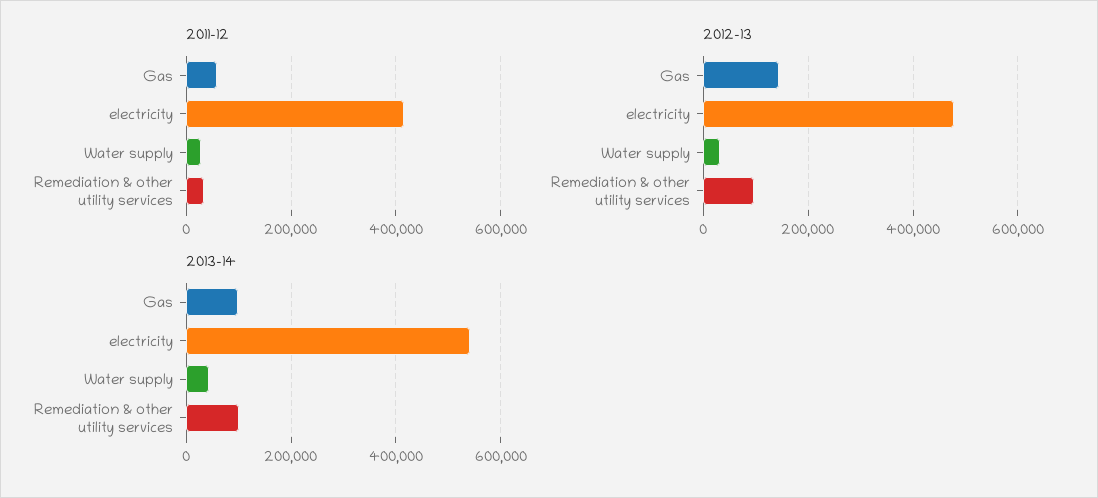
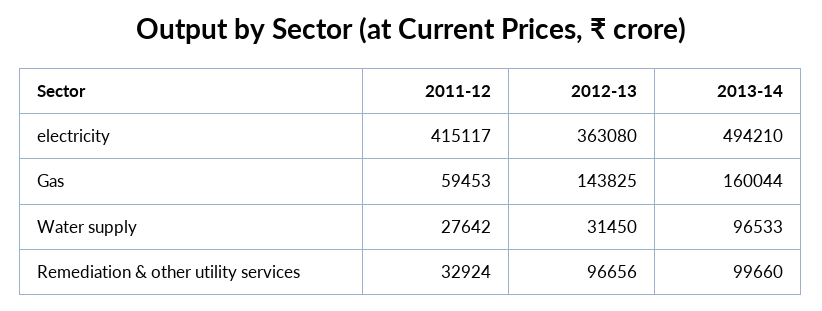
2012-13, electricity: 480000 -> 363080
2013-14, Gas: 100000 -> 160044
2013-14, electricity: 540000 -> 494210
2013-14, Water supply: 40000 -> 96533

